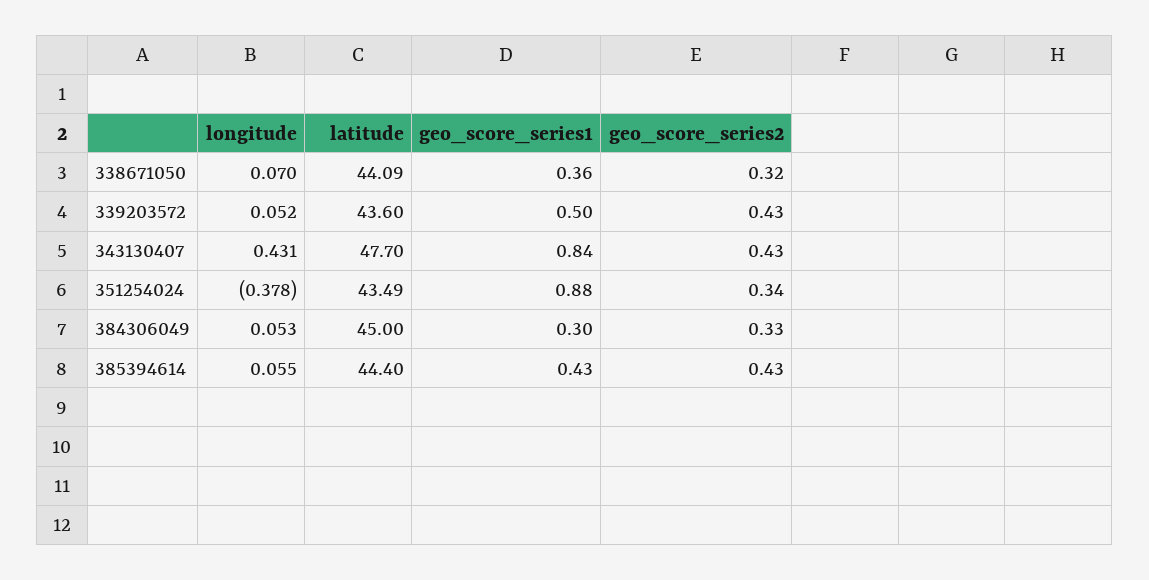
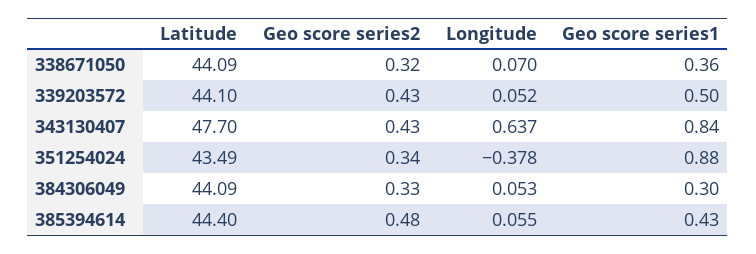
latitude, 339203572: 43.6 -> 44.1
longitude, 343130407: 0.431 -> 0.637
latitude, 384306049: 45 -> 44.09
geo_score_series2, 385394614: 0.43 -> 0.48

